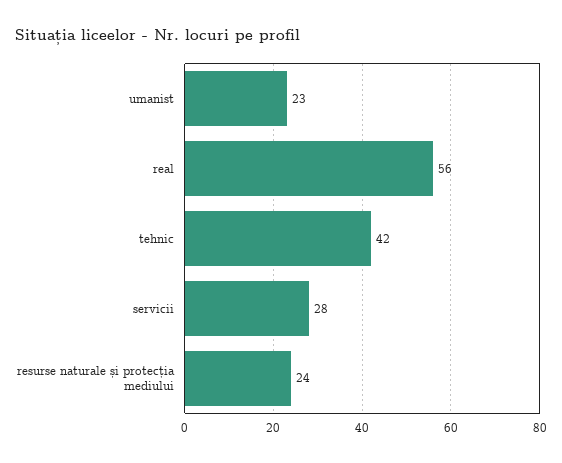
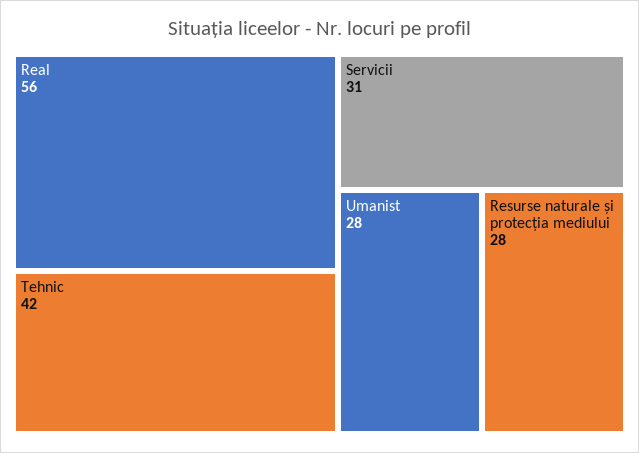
umanist: 23 -> 28
servicii: 28 -> 31
resurse naturale și protecția mediului: 24 -> 28

